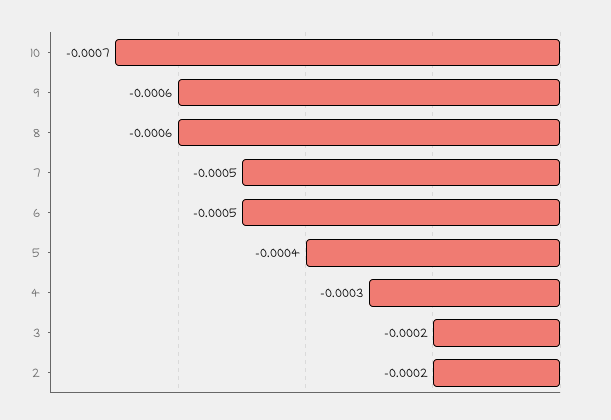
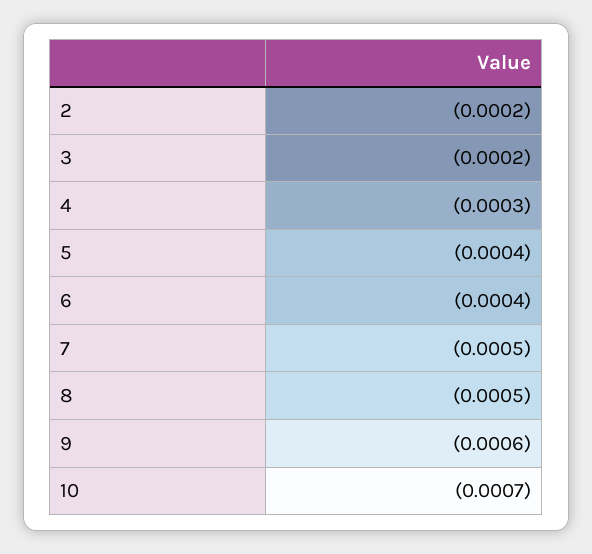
8: -0.0006 -> -0.0005
6: -0.0005 -> -0.0004

